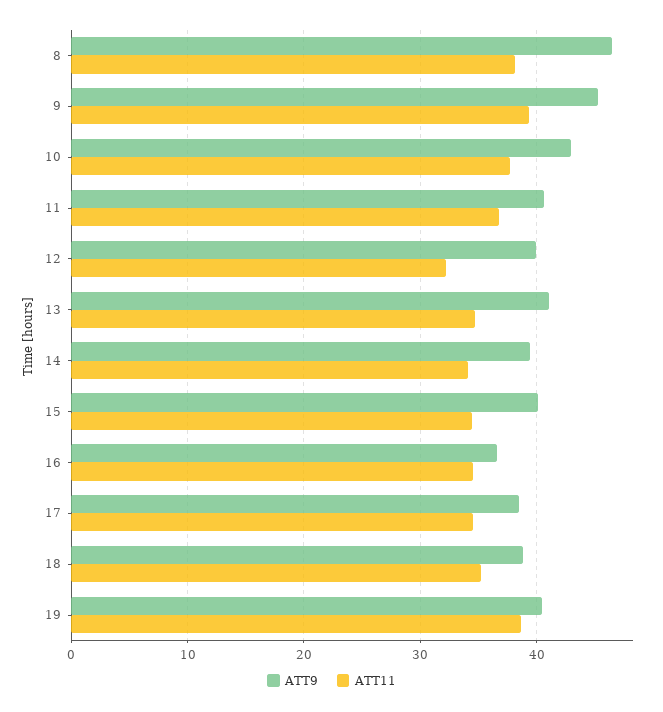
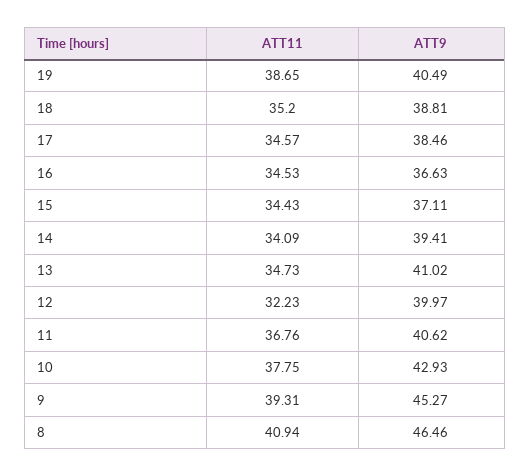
ATT11, 8: 38 -> 40.94
ATT9, 15: 40 -> 37.11

